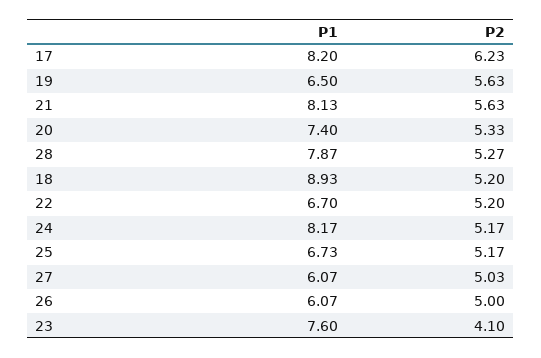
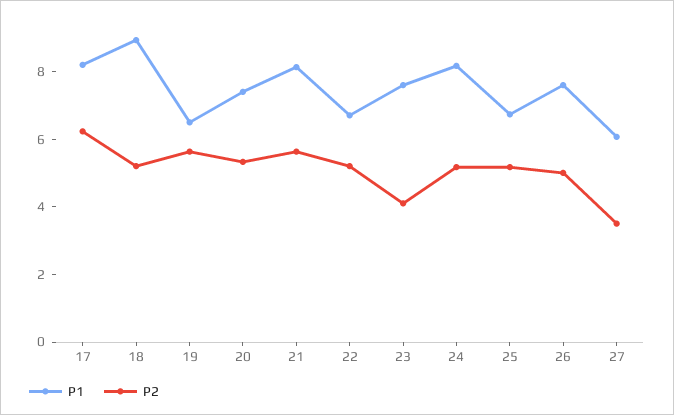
P1, 28: 7.87 -> none
P2, 28: 5.27 -> none
P2, 27: 5.03 -> 3.5
P1, 26: 6.07 -> 7.5

